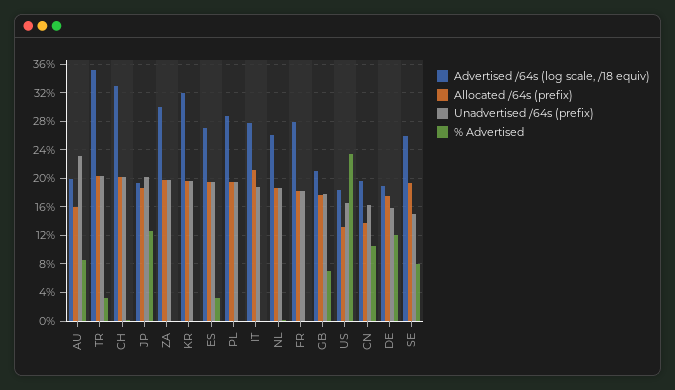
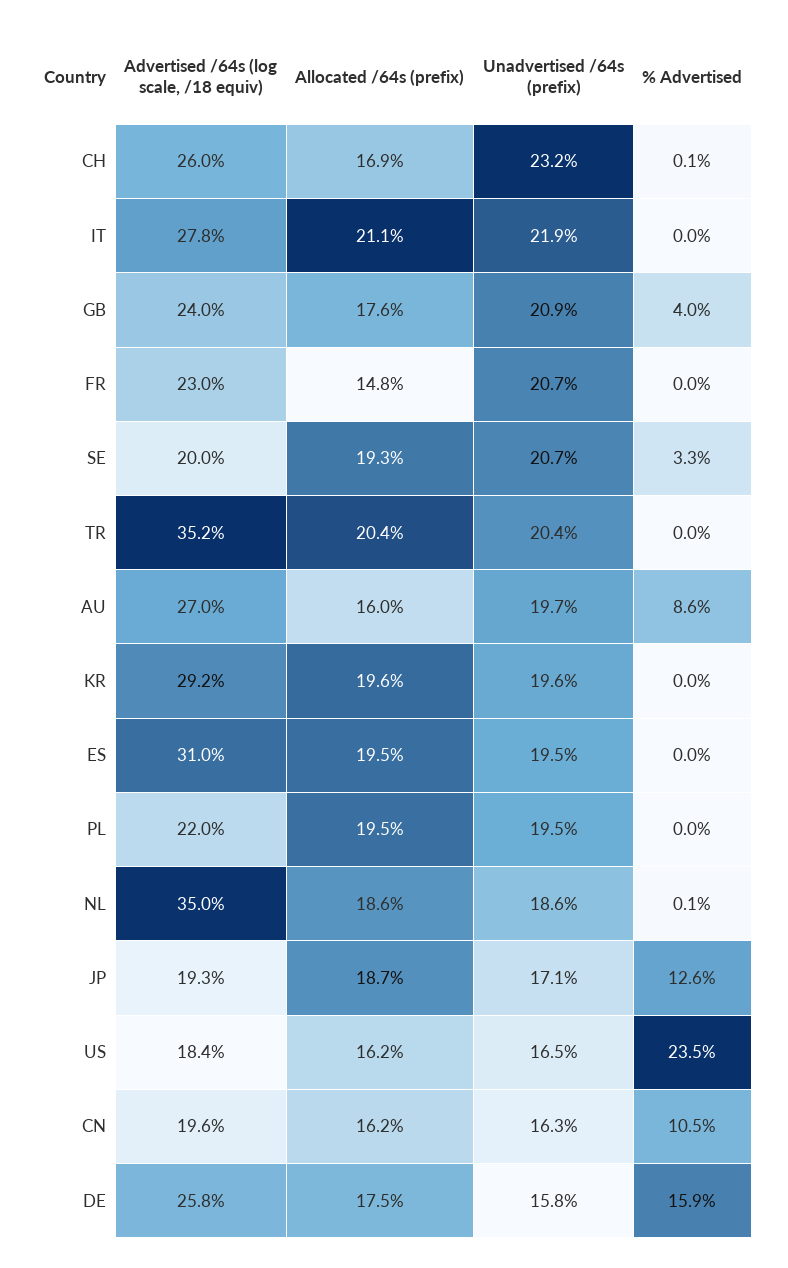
Advertised /64s (log scale, /18 equiv), AU: 20 -> 27
Unadvertised /64s (prefix), AU: 23 -> 19.7
% Advertised, TR: 3 -> 0
Advertised /64s (log scale, /18 equiv), CH: 33 -> 26
Allocated /64s (prefix), CH: 20 -> 16.9
Unadvertised /64s (prefix), CH: 20 -> 23.2
Unadvertised /64s (prefix), JP: 20 -> 17.1
Advertised /64s (log scale, /18 equiv), ZA: 30 -> none
Allocated /64s (prefix), ZA: 20 -> none
Unadvertised /64s (prefix), ZA: 20 -> none
% Advertised, ZA: 0 -> none
Advertised /64s (log scale, /18 equiv), KR: 32 -> 29.2
Advertised /64s (log scale, /18 equiv), ES: 27 -> 31
% Advertised, ES: 3 -> 0
Advertised /64s (log scale, /18 equiv), PL: 29 -> 22
Unadvertised /64s (prefix), IT: 19 -> 21.9
Advertised /64s (log scale, /18 equiv), NL: 26 -> 35
Advertised /64s (log scale, /18 equiv), FR: 28 -> 23
Allocated /64s (prefix), FR: 18 -> 14.8
Unadvertised /64s (prefix), FR: 18 -> 20.7
Advertised /64s (log scale, /18 equiv), GB: 21 -> 24
Unadvertised /64s (prefix), GB: 18 -> 20.9
% Advertised, GB: 7 -> 4
Allocated /64s (prefix), US: 13 -> 16.2
Allocated /64s (prefix), CN: 14 -> 16.2
Advertised /64s (log scale, /18 equiv), DE: 19 -> 25.8
% Advertised, DE: 12 -> 15.9
Advertised /64s (log scale, /18 equiv), SE: 26 -> 20
Unadvertised /64s (prefix), SE: 15 -> 20.7
% Advertised, SE: 8 -> 3.3

